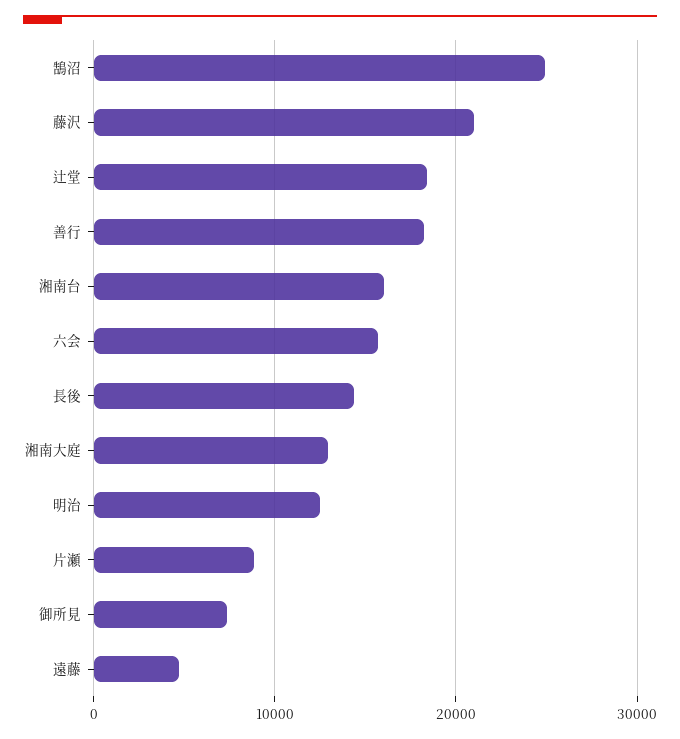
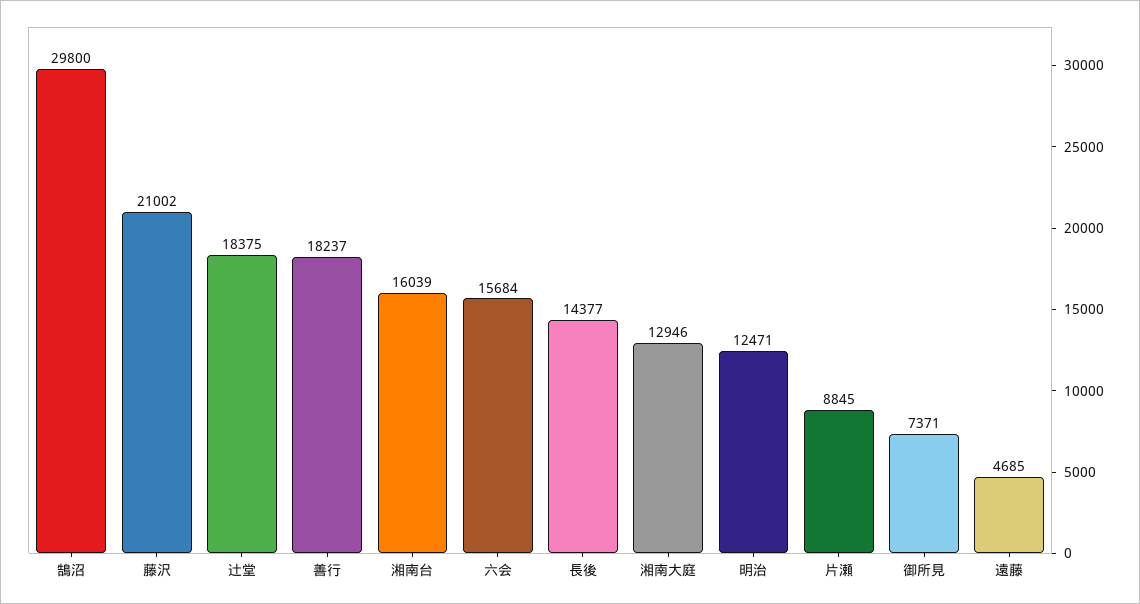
鵠沼: 25000 -> 29800

